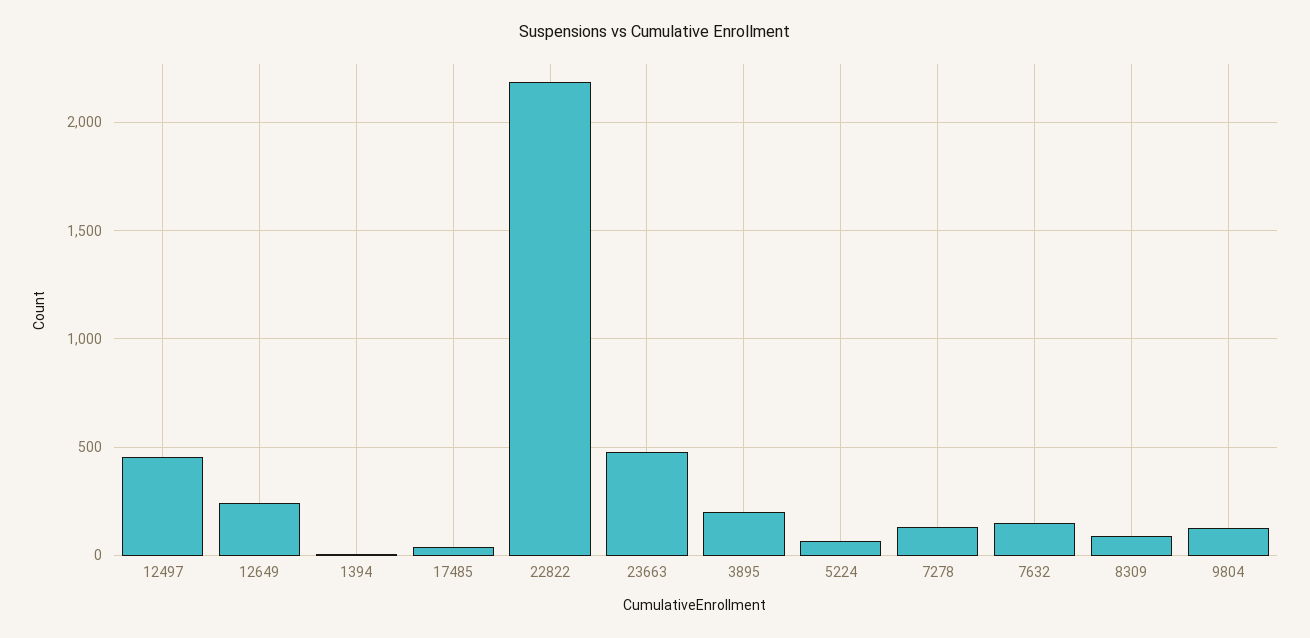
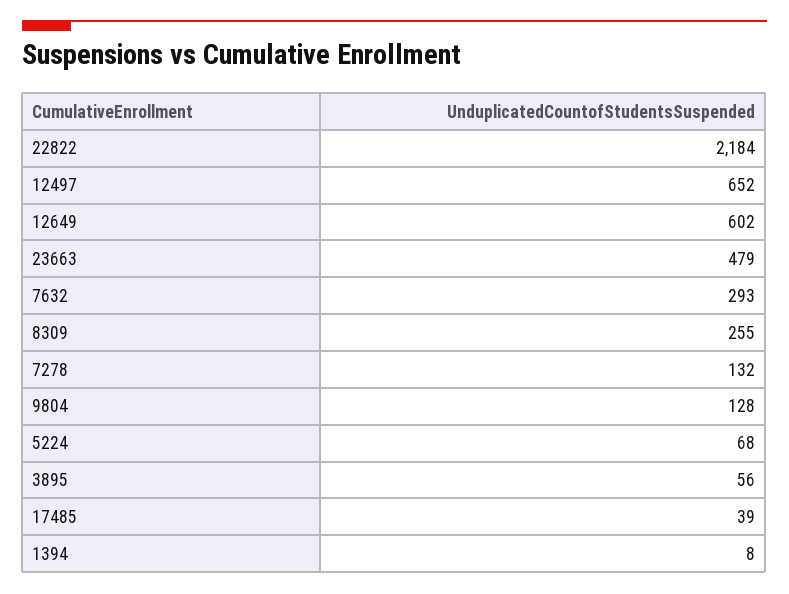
12497: 450 -> 652
12649: 250 -> 602
3895: 200 -> 56
7632: 150 -> 293
8309: 100 -> 255

